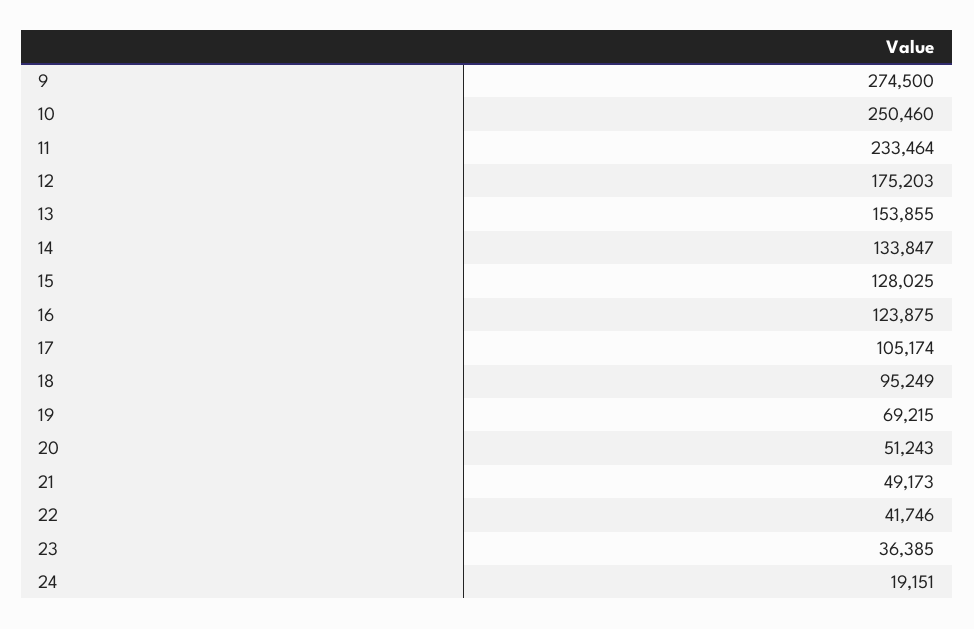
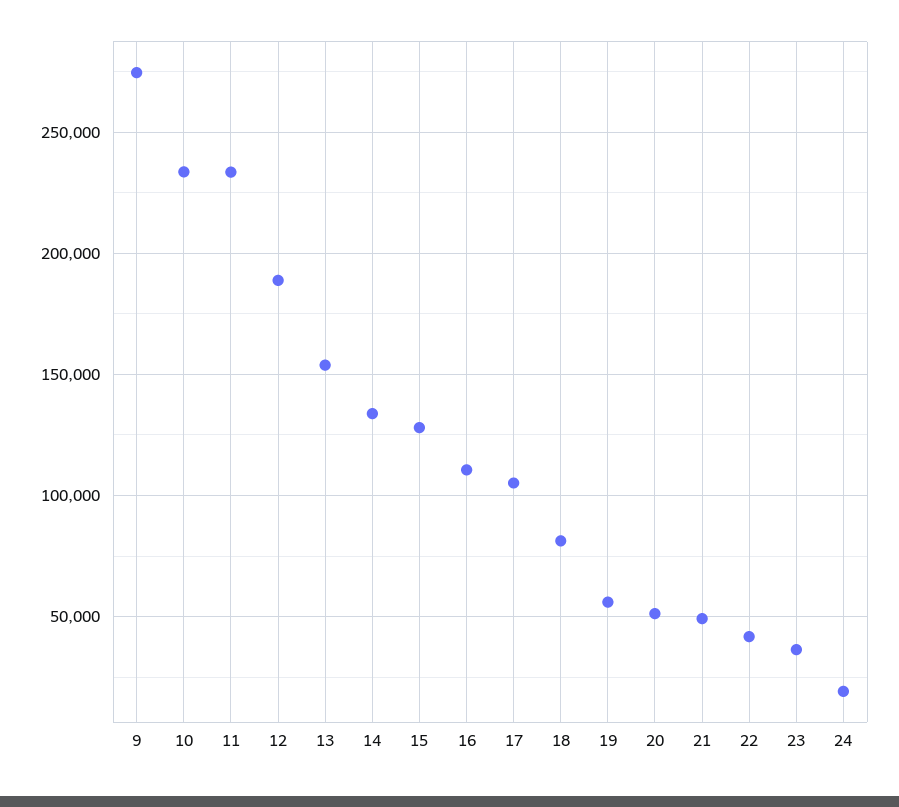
10: 250460 -> 235000
12: 175203 -> 190000
16: 123875 -> 110000
18: 95249 -> 80000
19: 69215 -> 55000

